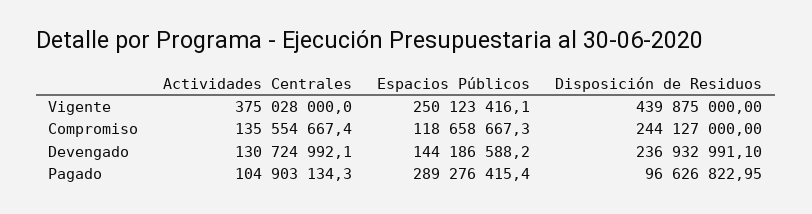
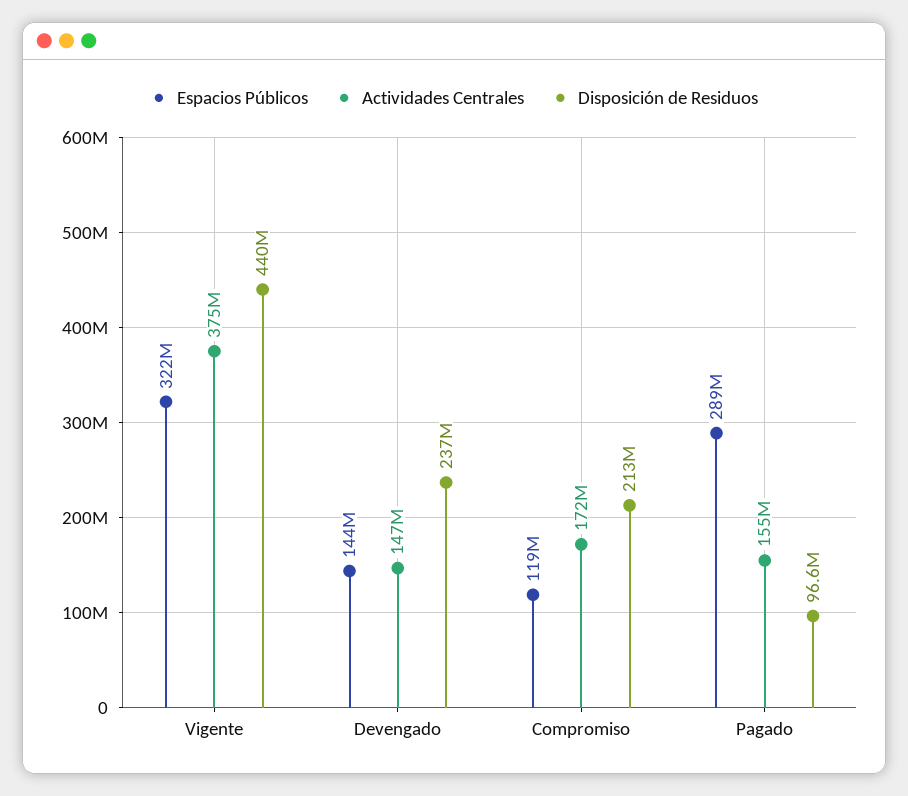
Espacios Públicos, Vigente: 250123416.1 -> 322000000
Actividades Centrales, Compromiso: 135554667.4 -> 172000000
Disposición de Residuos, Compromiso: 244127000 -> 213000000
Actividades Centrales, Devengado: 130724992.1 -> 147000000
Actividades Centrales, Pagado: 104903134.3 -> 155000000

